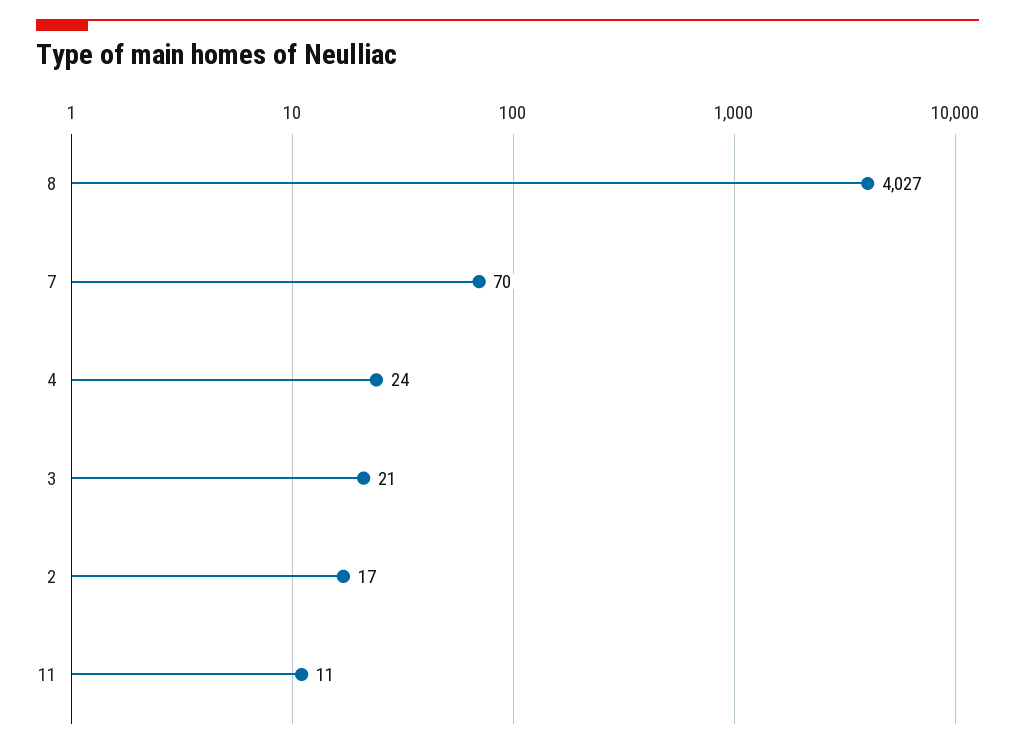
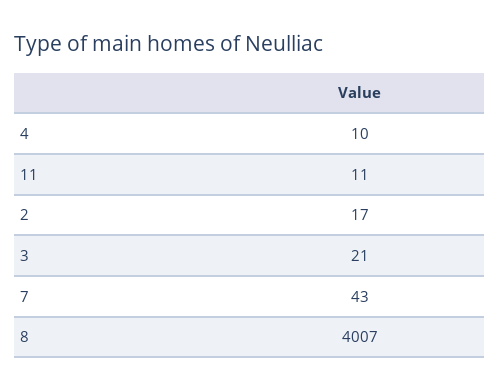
8: 4027 -> 4007
7: 70 -> 43
4: 24 -> 10

